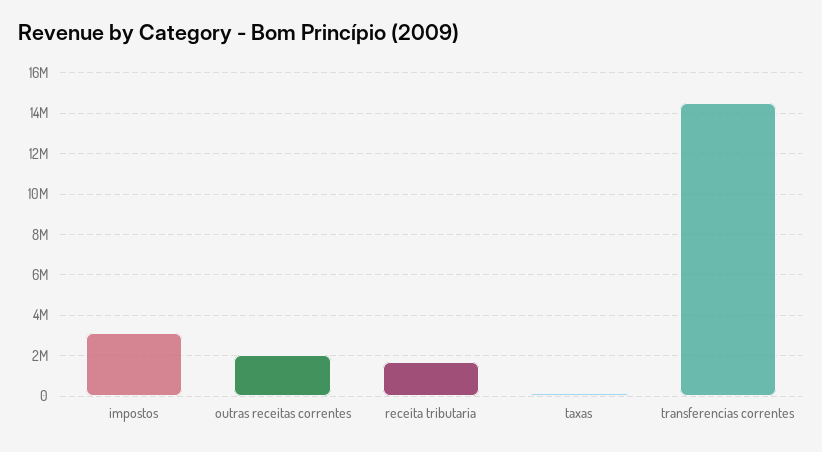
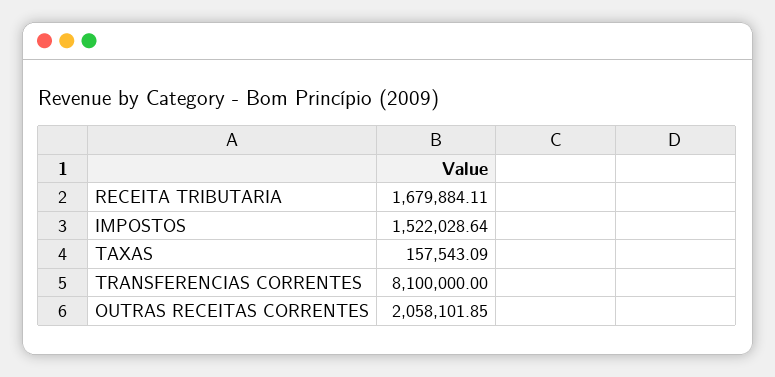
impostos: 3000000 -> 1522028.64
transferencias correntes: 14500000 -> 8100000

